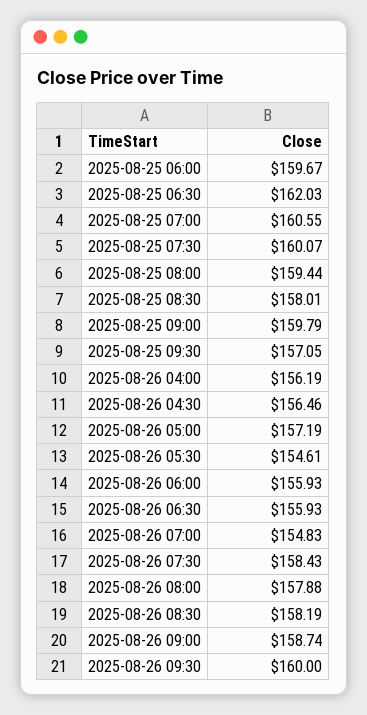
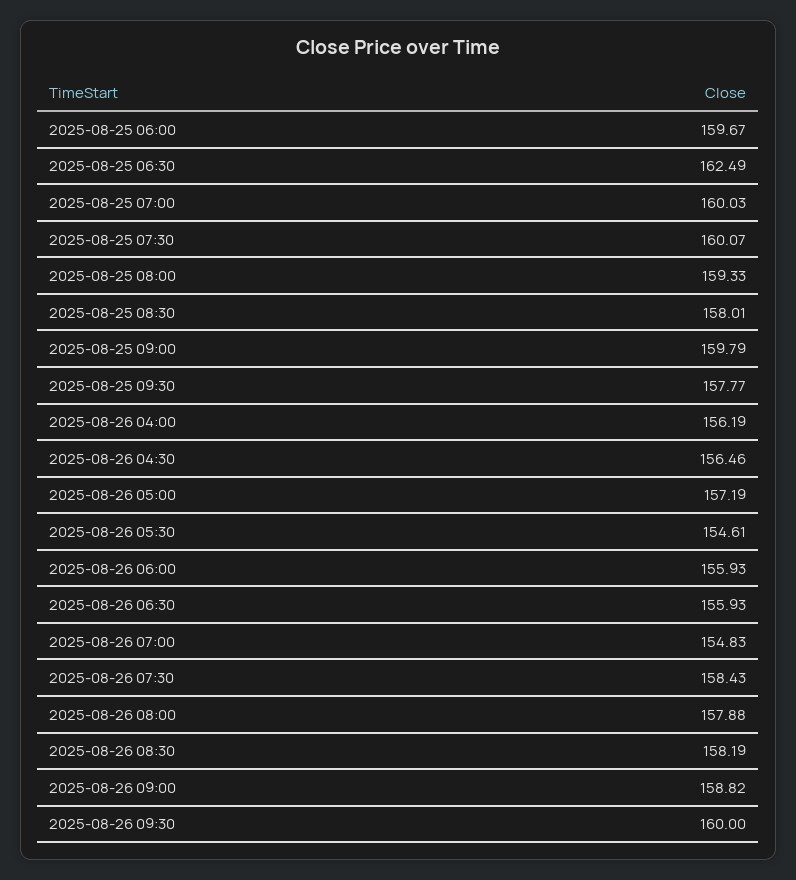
2025-08-25 06:30: 162.03 -> 162.49
2025-08-25 07:00: 160.55 -> 160.03
2025-08-25 08:00: 159.44 -> 159.33
2025-08-25 09:30: 157.05 -> 157.77
2025-08-26 09:00: 158.74 -> 158.82

